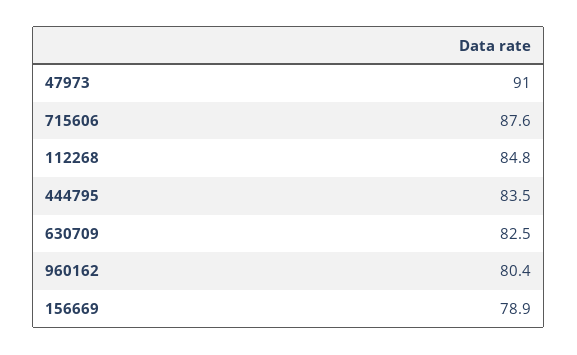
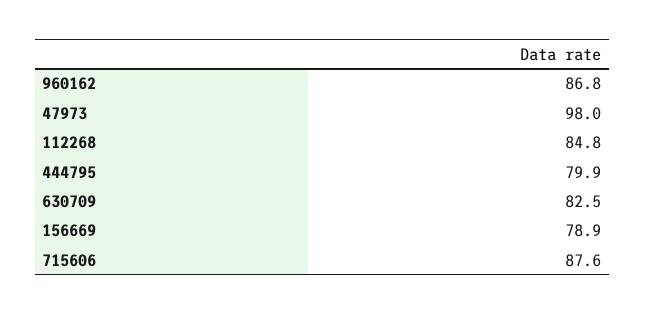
47973: 91 -> 98
444795: 83.5 -> 79.9
960162: 80.4 -> 86.8

